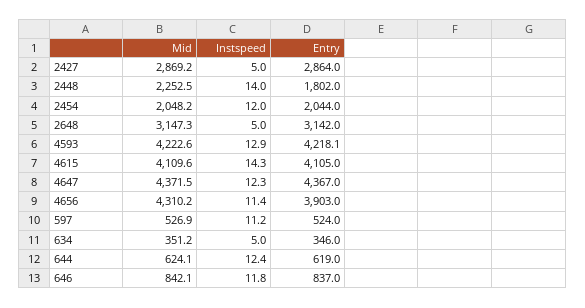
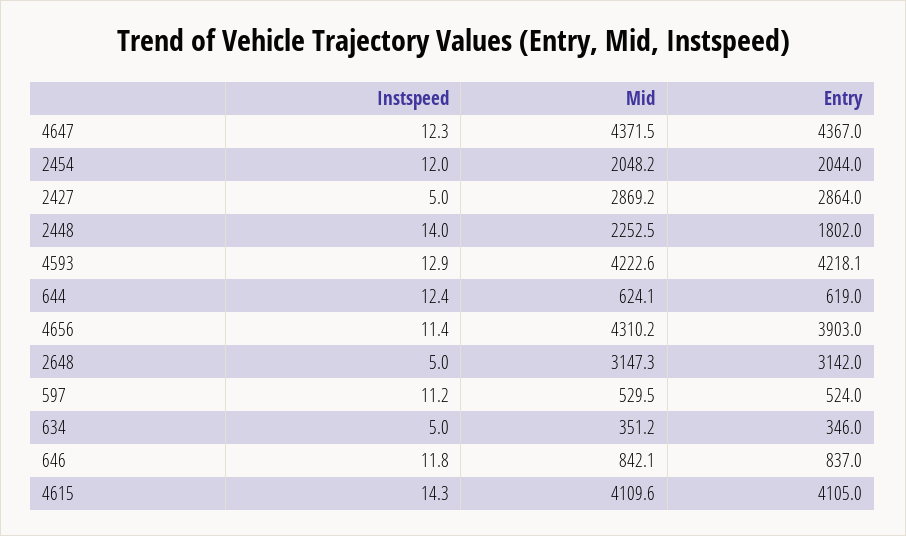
Mid, 597: 526.9 -> 529.5

